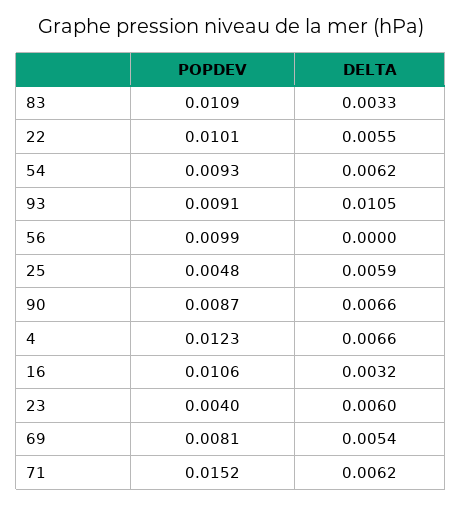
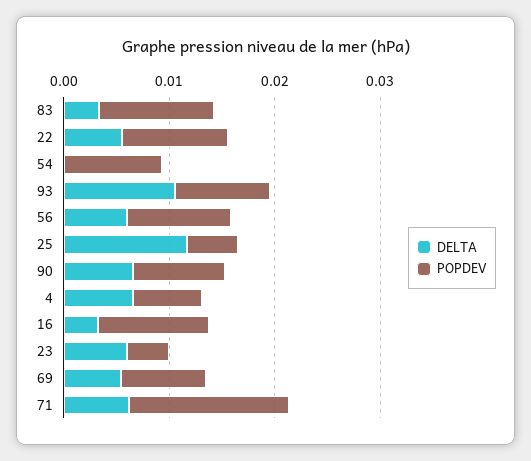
DELTA, 54: 0.0062 -> 0
DELTA, 56: 0 -> 0.006
DELTA, 25: 0.0059 -> 0.012
POPDEV, 4: 0.0123 -> 0.006

